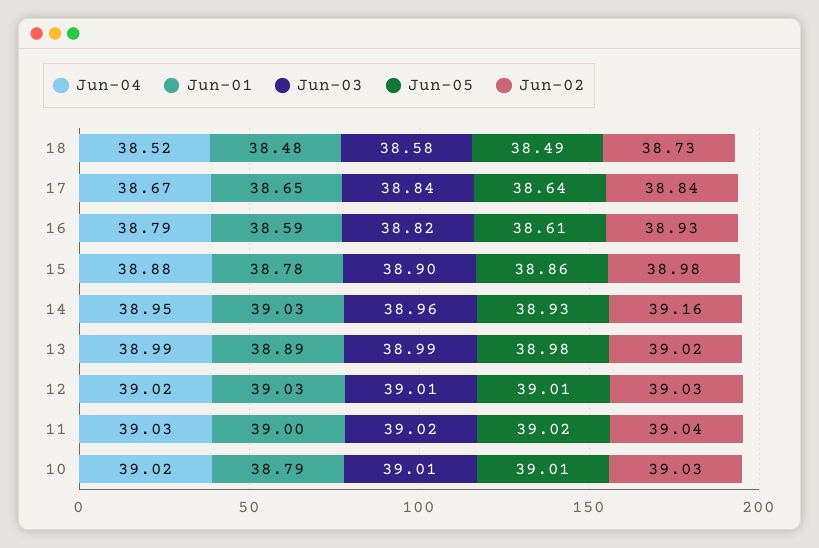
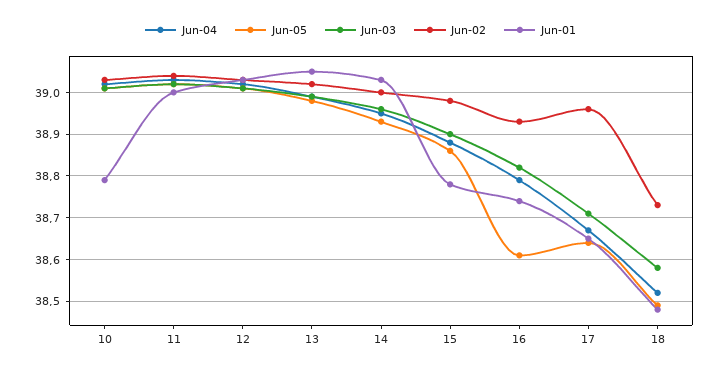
Jun-03, 17: 38.84 -> 38.7
Jun-02, 17: 38.84 -> 38.95
Jun-01, 16: 38.59 -> 38.75
Jun-02, 14: 39.16 -> 39
Jun-01, 13: 38.89 -> 39.05

